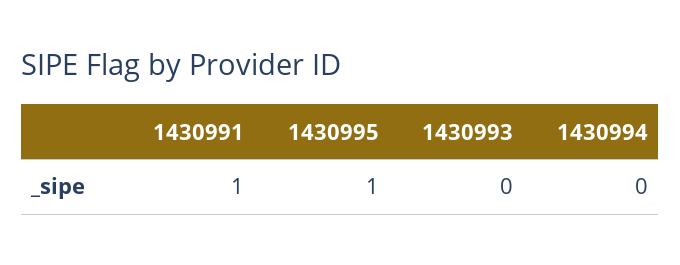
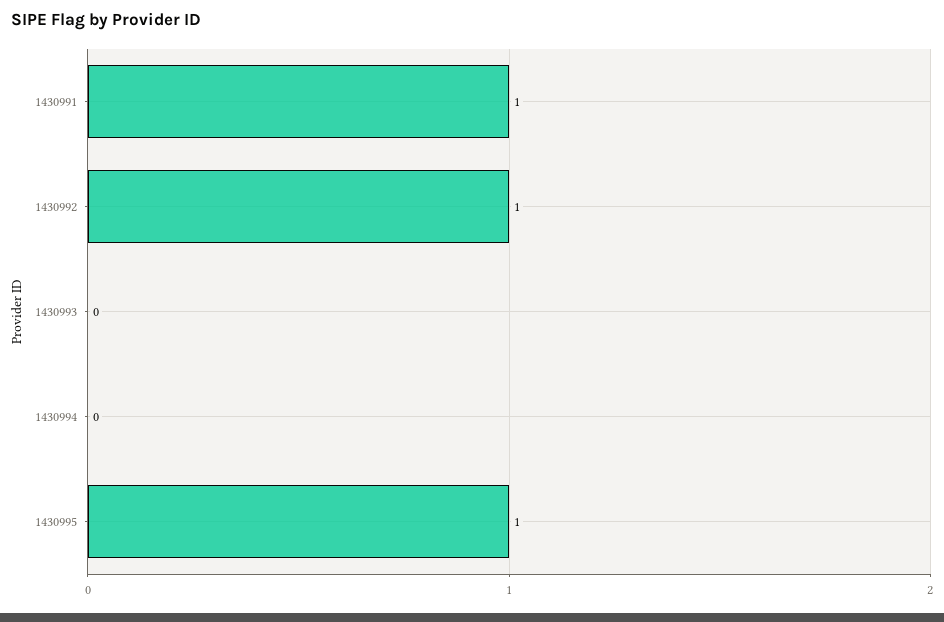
1430992: none -> 1

